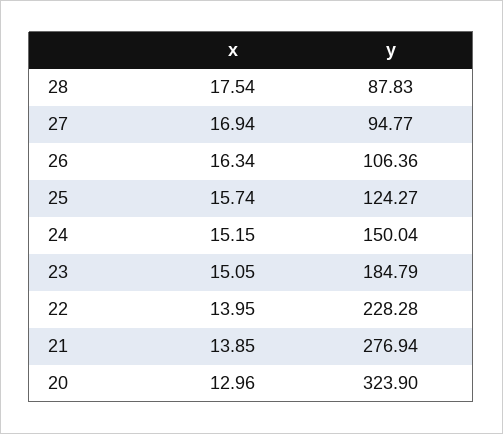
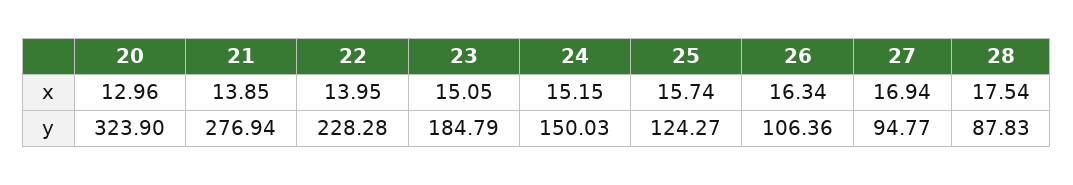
y, 24: 150.04 -> 150.03

